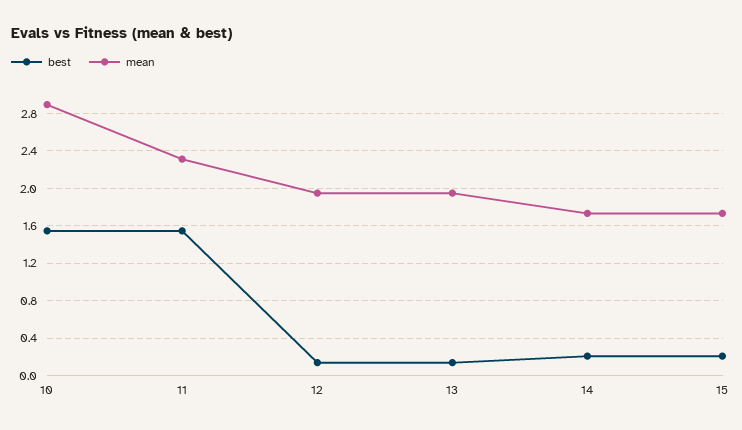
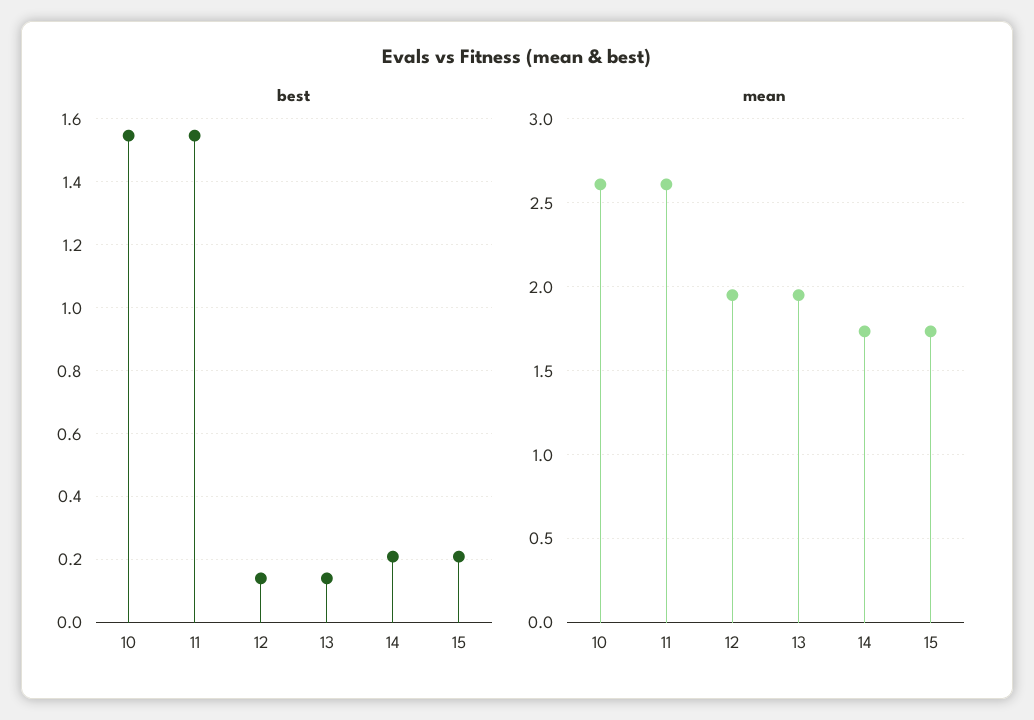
mean, 10: 2.9 -> 2.6
mean, 11: 2.3 -> 2.6

